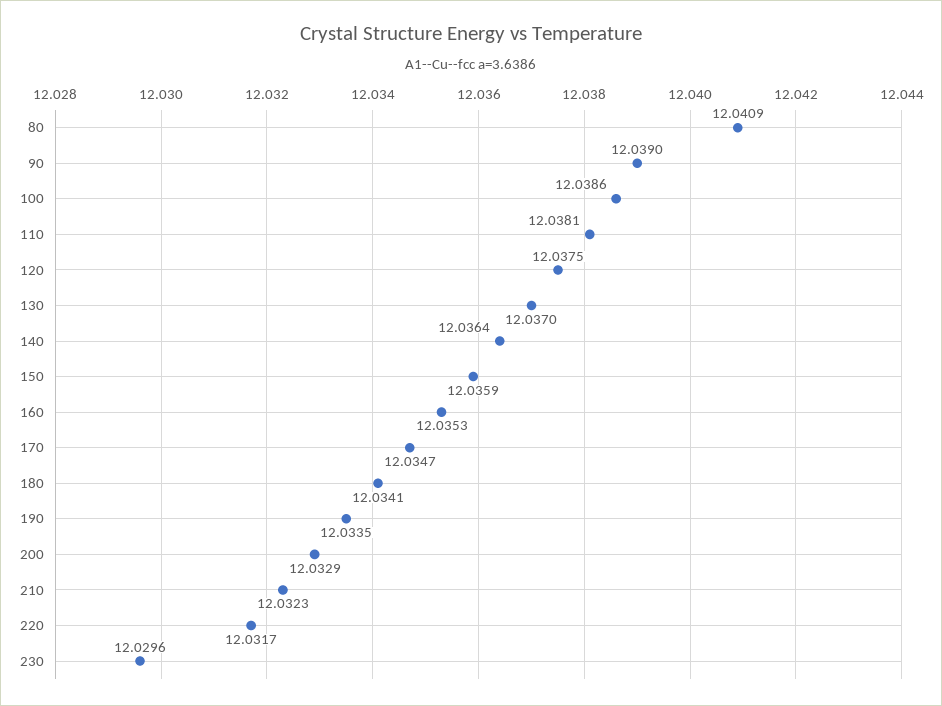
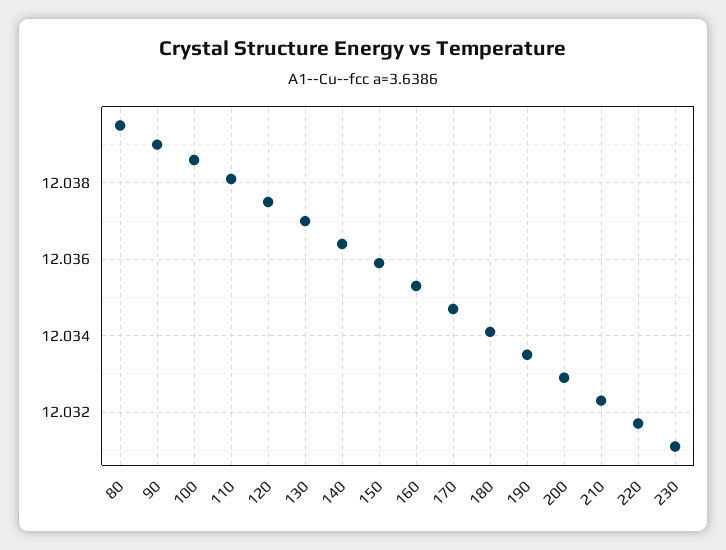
80: 12.0409 -> 12.0395
230: 12.0296 -> 12.031

